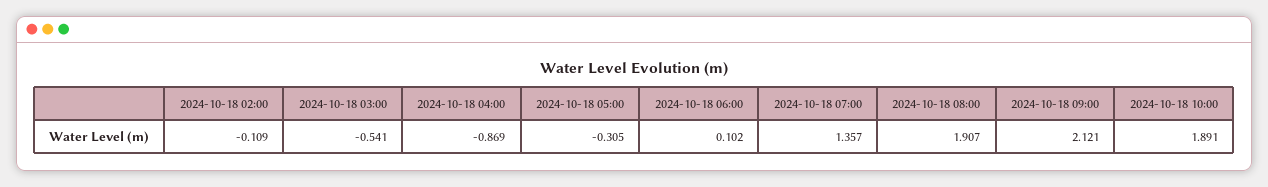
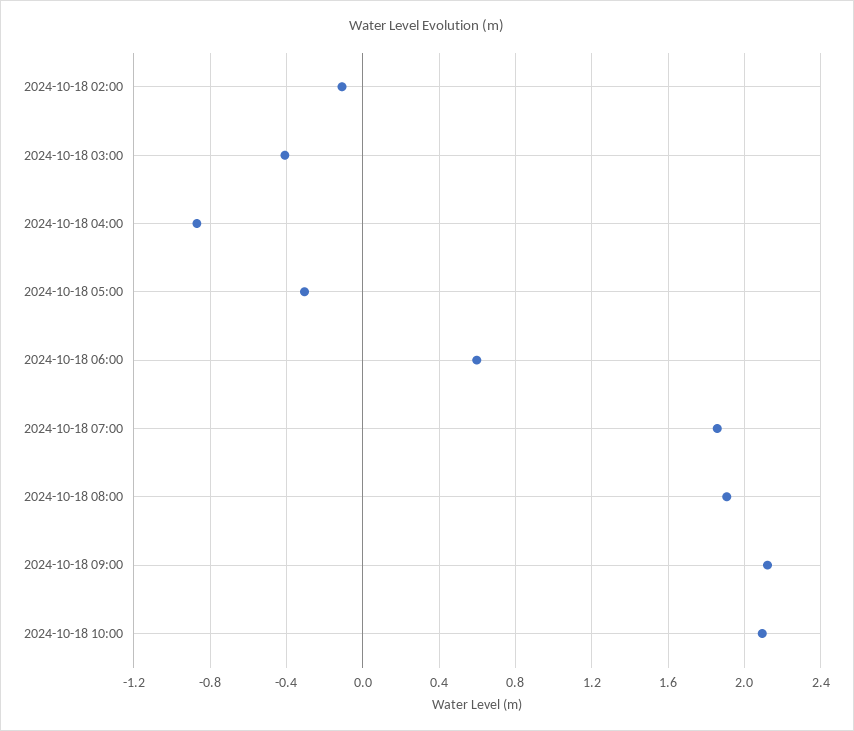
2024-10-18 03:00: -0.541 -> -0.4
2024-10-18 06:00: 0.102 -> 0.6
2024-10-18 07:00: 1.357 -> 1.85
2024-10-18 10:00: 1.891 -> 2.1

